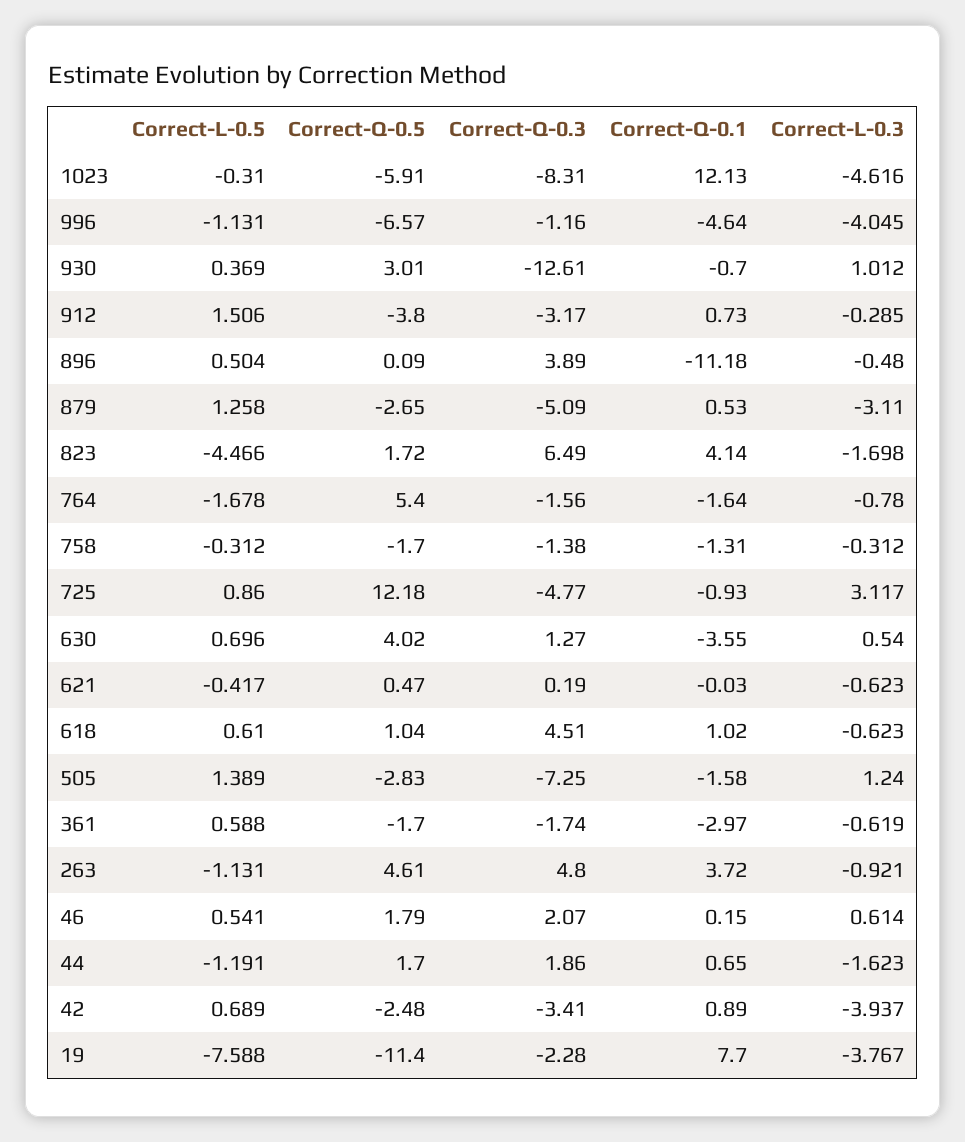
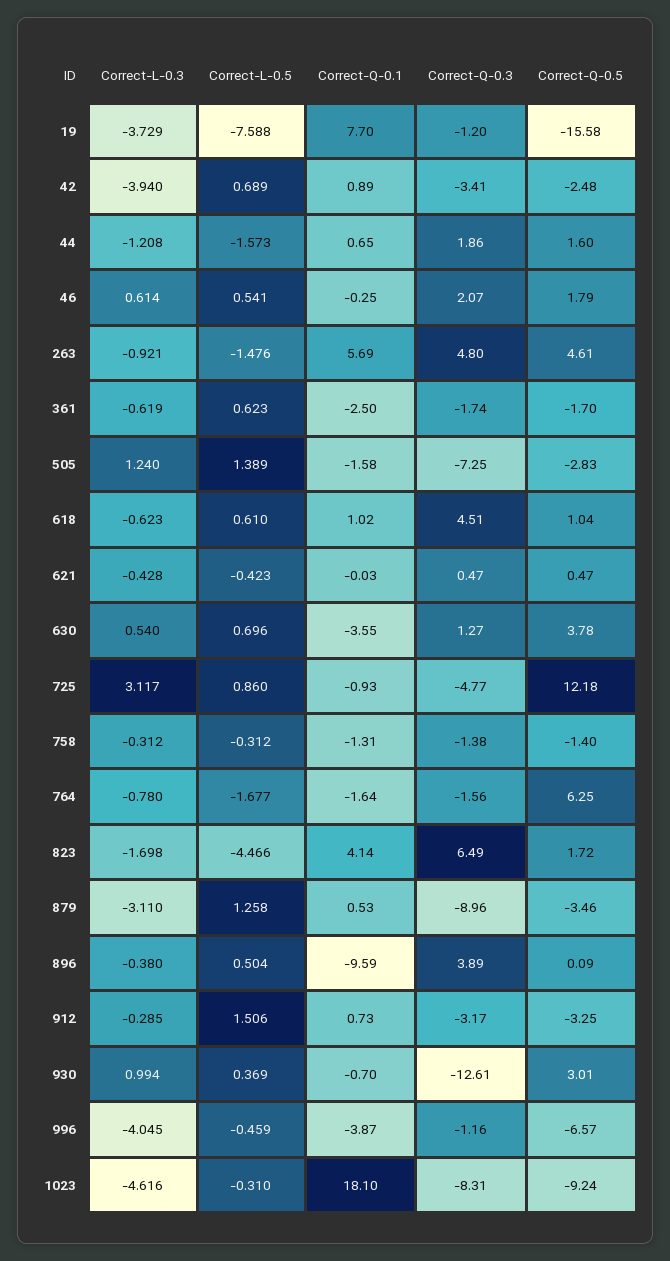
Correct-Q-0.5, 1023: -5.91 -> -9.24
Correct-Q-0.1, 1023: 12.13 -> 18.1
Correct-L-0.5, 996: -1.131 -> -0.459
Correct-Q-0.1, 996: -4.64 -> -3.87
Correct-L-0.3, 930: 1.012 -> 0.994
Correct-Q-0.5, 912: -3.8 -> -3.25
Correct-Q-0.1, 896: -11.18 -> -9.59
Correct-L-0.3, 896: -0.48 -> -0.38
Correct-Q-0.5, 879: -2.65 -> -3.46
Correct-Q-0.3, 879: -5.09 -> -8.96
Correct-L-0.5, 764: -1.678 -> -1.677
Correct-Q-0.5, 764: 5.4 -> 6.25
Correct-Q-0.5, 758: -1.7 -> -1.4
Correct-Q-0.5, 630: 4.02 -> 3.78
Correct-L-0.5, 621: -0.417 -> -0.423
Correct-Q-0.3, 621: 0.19 -> 0.47
Correct-L-0.3, 621: -0.623 -> -0.428
Correct-L-0.5, 361: 0.588 -> 0.623
Correct-Q-0.1, 361: -2.97 -> -2.5
Correct-L-0.5, 263: -1.131 -> -1.476
Correct-Q-0.1, 263: 3.72 -> 5.69
Correct-Q-0.1, 46: 0.15 -> -0.25
Correct-L-0.5, 44: -1.191 -> -1.573
Correct-Q-0.5, 44: 1.7 -> 1.6
Correct-L-0.3, 44: -1.623 -> -1.208
Correct-L-0.3, 42: -3.937 -> -3.94
Correct-Q-0.5, 19: -11.4 -> -15.58
Correct-Q-0.3, 19: -2.28 -> -1.2
Correct-L-0.3, 19: -3.767 -> -3.729

